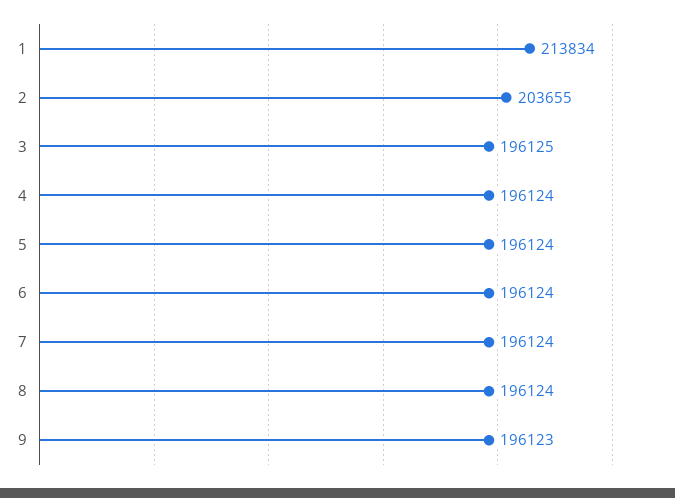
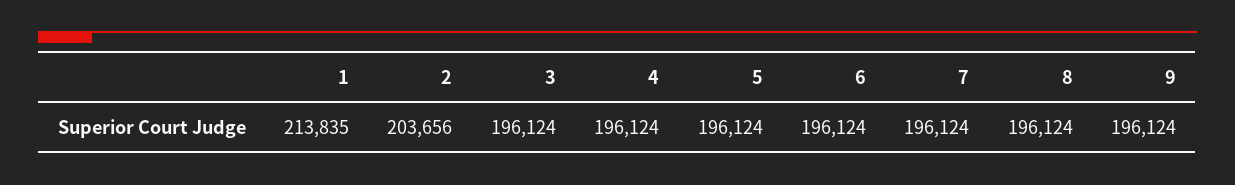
1: 213834 -> 213835
2: 203655 -> 203656
3: 196125 -> 196124
9: 196123 -> 196124

